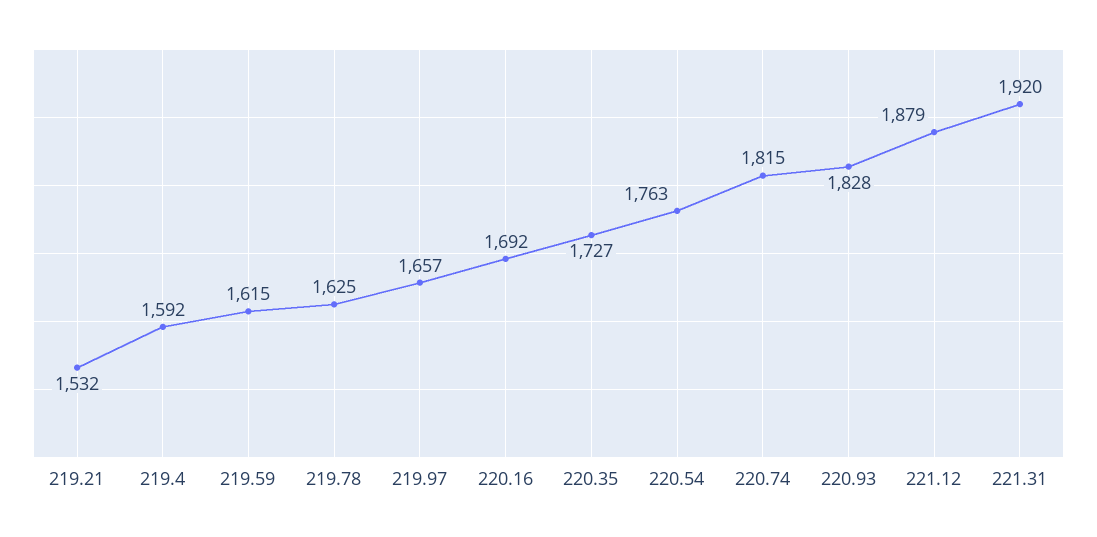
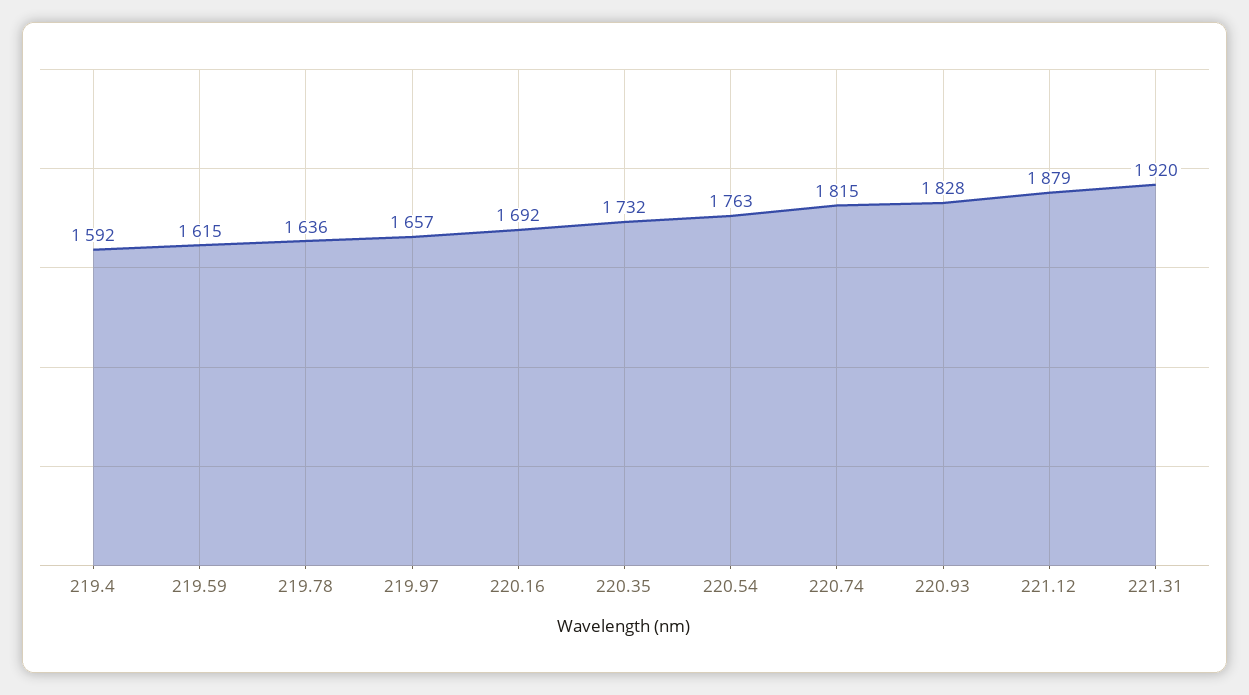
219.21: 1532 -> none
219.78: 1625 -> 1636
220.35: 1727 -> 1732

